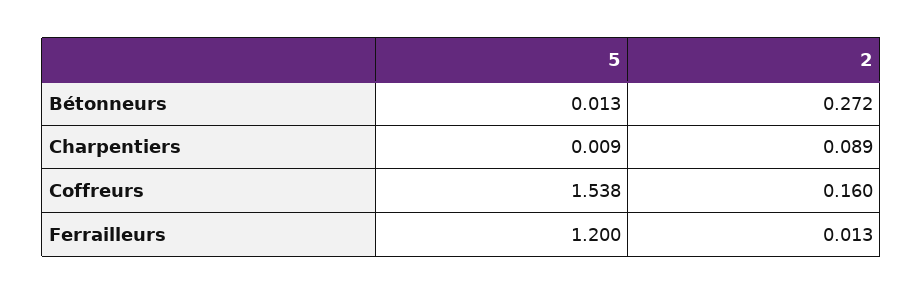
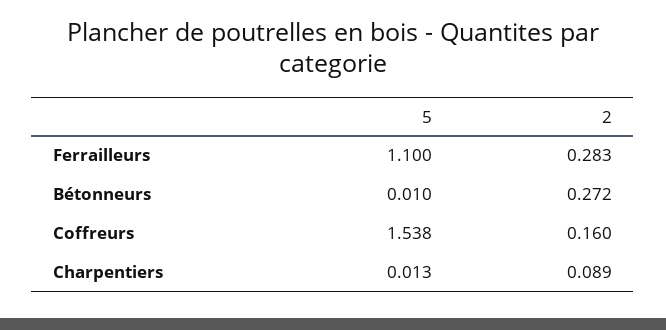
5, Bétonneurs: 0.013 -> 0.01
5, Charpentiers: 0.009 -> 0.013
5, Ferrailleurs: 1.2 -> 1.1
2, Ferrailleurs: 0.013 -> 0.283

